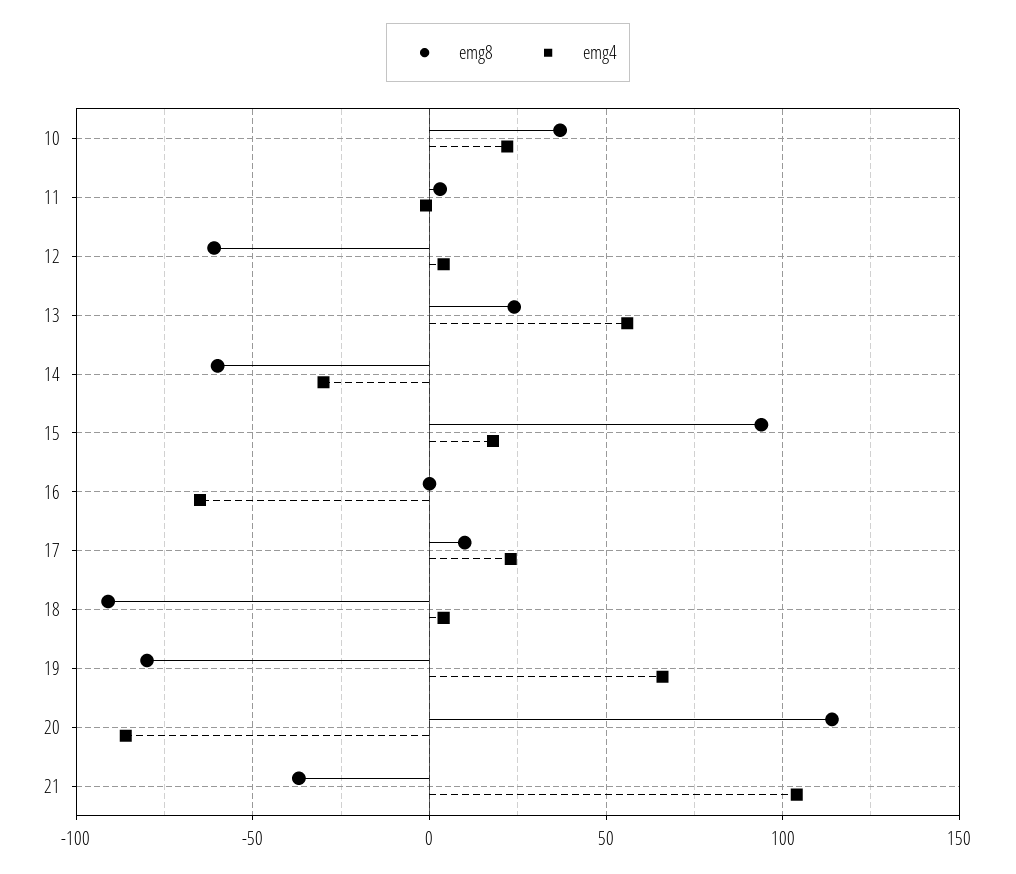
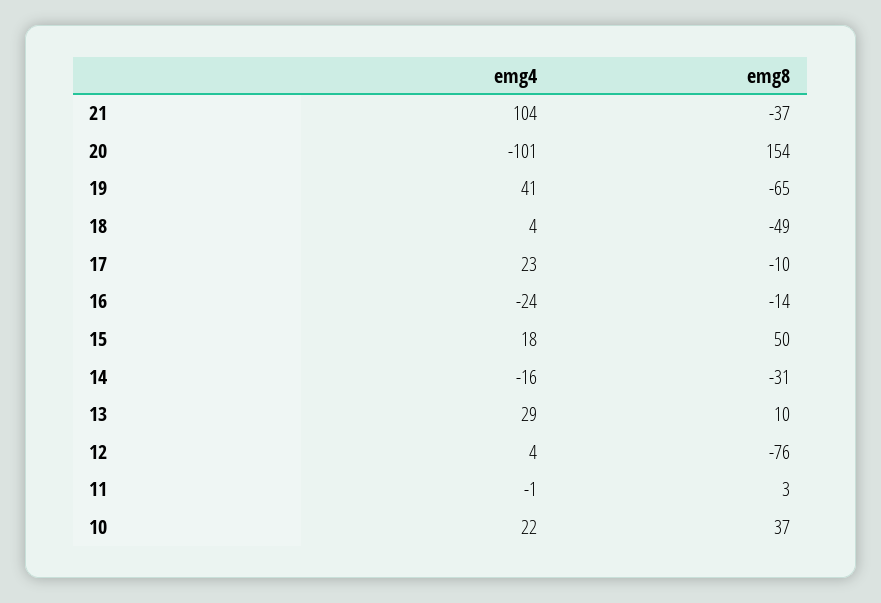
emg8, 12: -60 -> -76
emg8, 13: 25 -> 10
emg4, 13: 55 -> 29
emg8, 14: -60 -> -31
emg4, 14: -30 -> -16
emg8, 15: 95 -> 50
emg8, 16: 0 -> -14
emg4, 16: -65 -> -24
emg8, 17: 10 -> -10
emg8, 18: -90 -> -49
emg8, 19: -80 -> -65
emg4, 19: 65 -> 41
emg8, 20: 115 -> 154
emg4, 20: -85 -> -101

